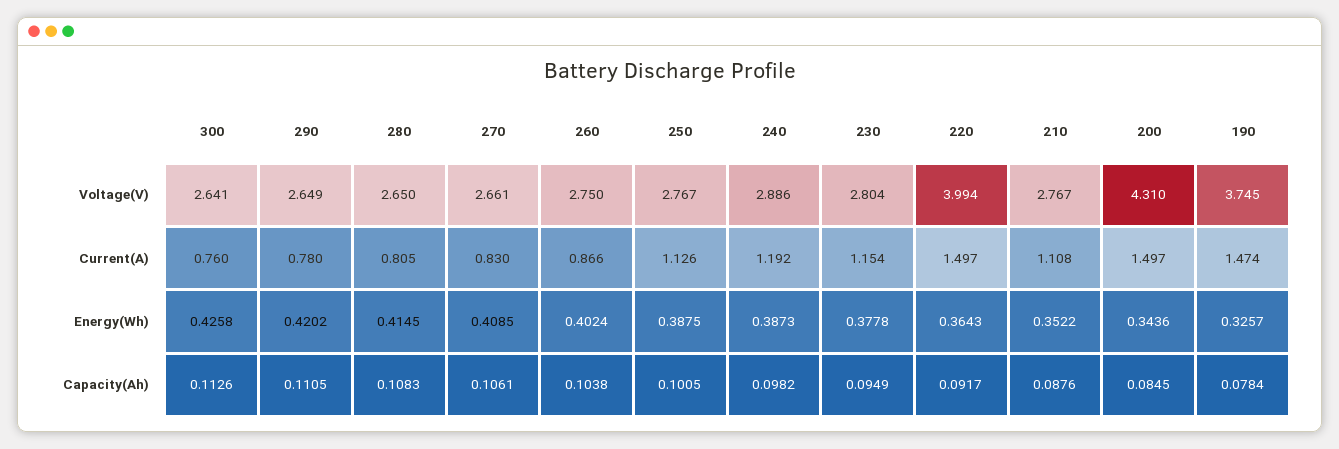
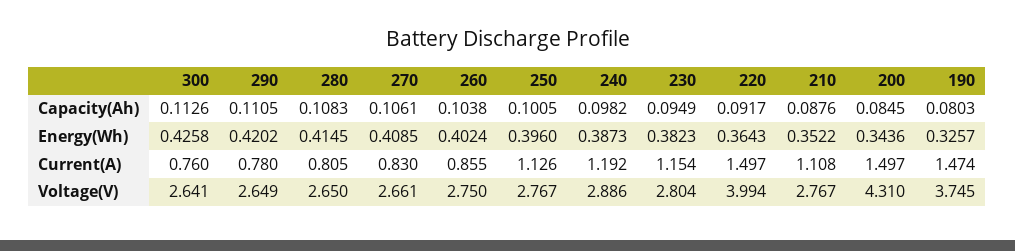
260, Current(A): 0.866 -> 0.855
250, Energy(Wh): 0.3875 -> 0.396
230, Energy(Wh): 0.3778 -> 0.3823
190, Capacity(Ah): 0.0784 -> 0.0803

